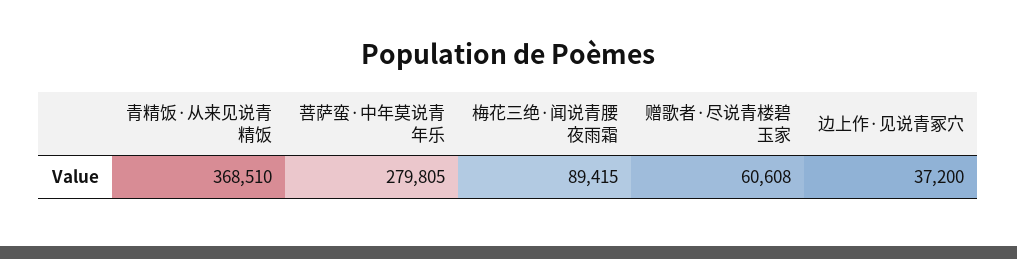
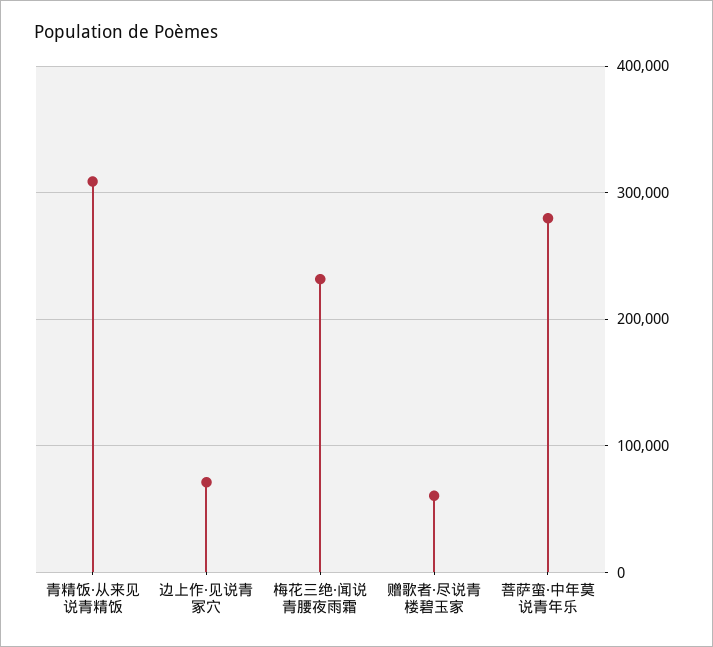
青精饭·从来见说青精饭: 368510 -> 310000
梅花三绝·闻说青腰夜雨霜: 89415 -> 230000
边上作·见说青冢穴: 37200 -> 70000

